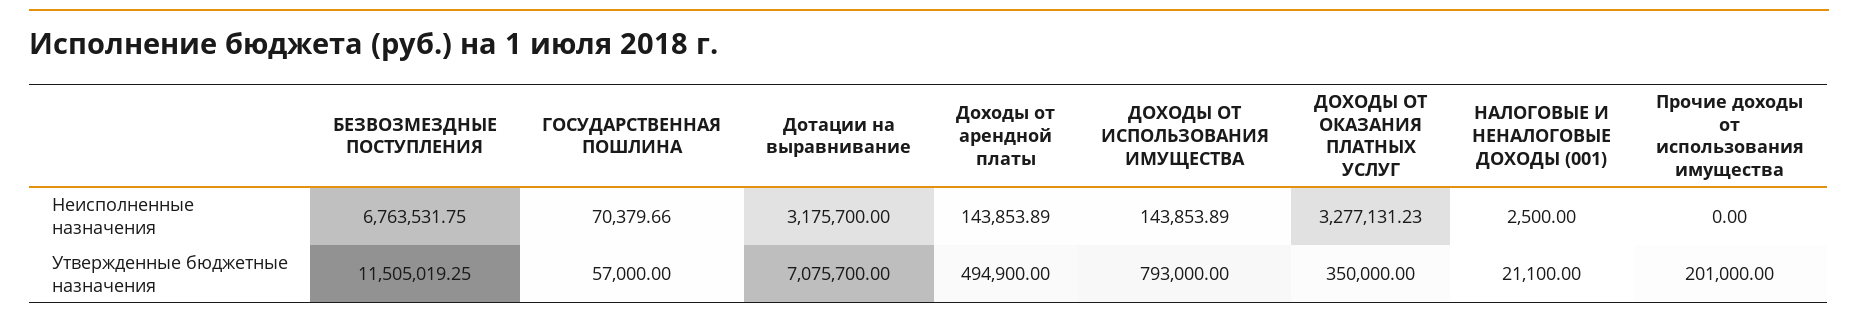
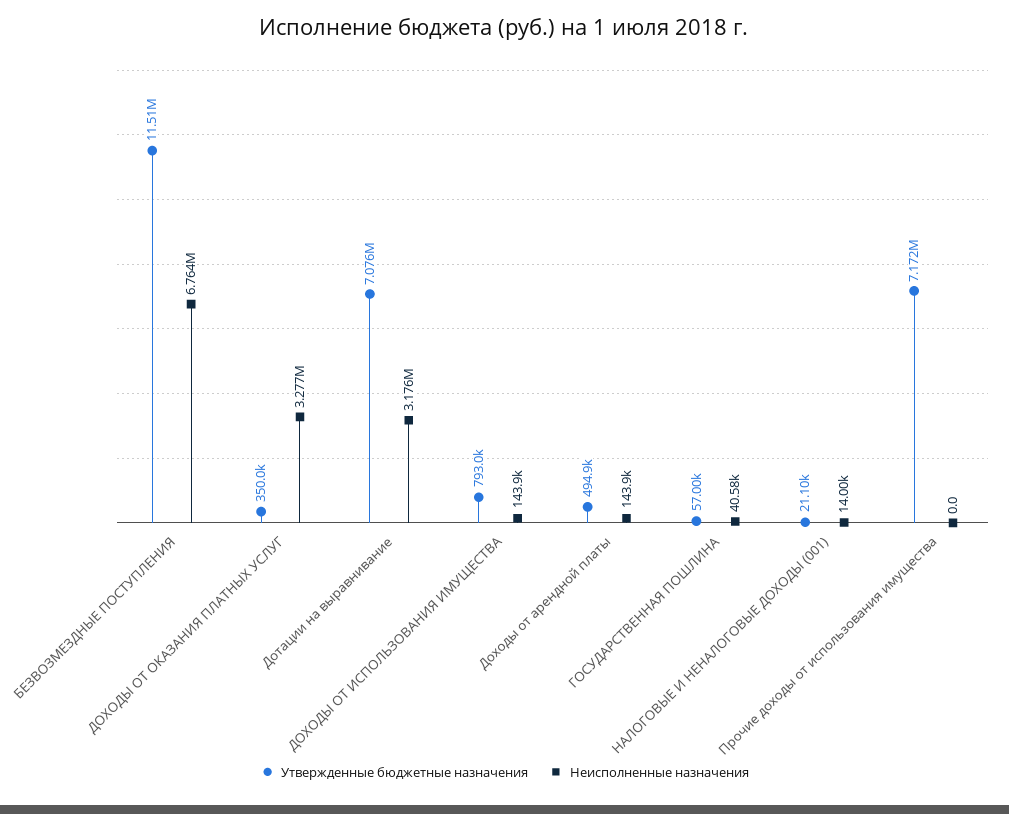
Неисполненные назначения, ГОСУДАРСТВЕННАЯ ПОШЛИНА: 70379.66 -> 40580
Неисполненные назначения, НАЛОГОВЫЕ И НЕНАЛОГОВЫЕ ДОХОДЫ (001): 2500 -> 14000
Утвержденные бюджетные назначения, Прочие доходы от использования имущества: 201000 -> 7172000

